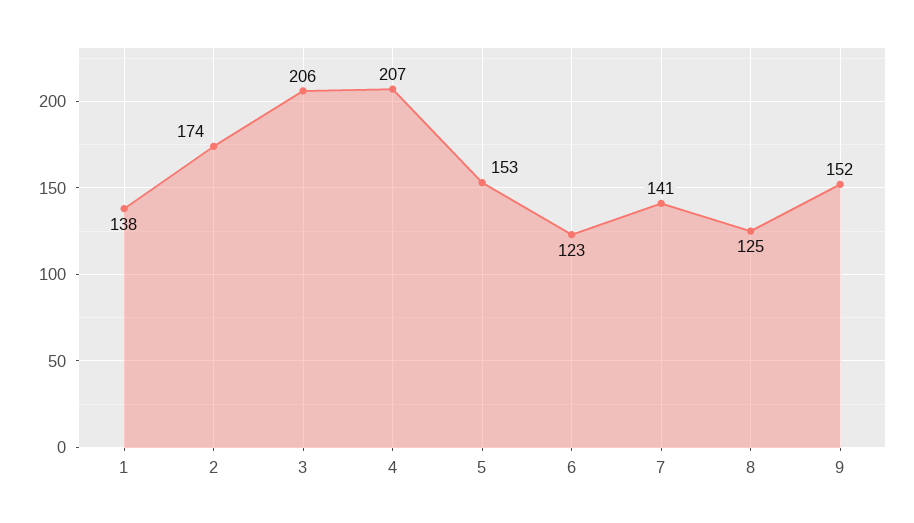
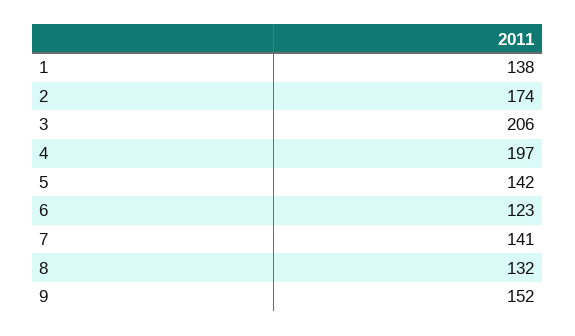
4: 207 -> 197
5: 153 -> 142
8: 125 -> 132

